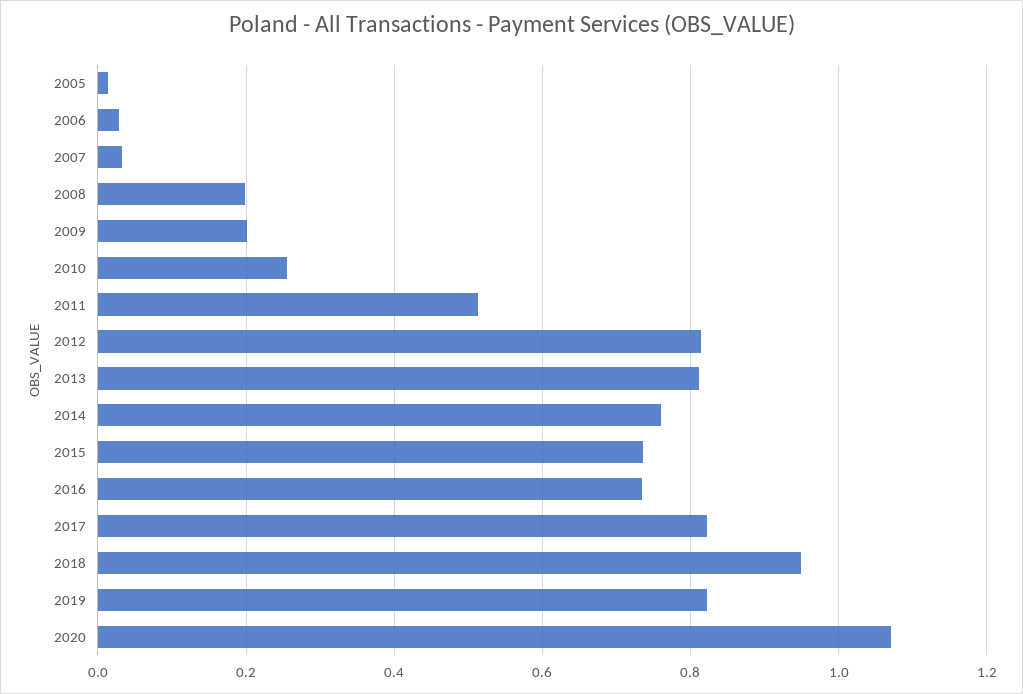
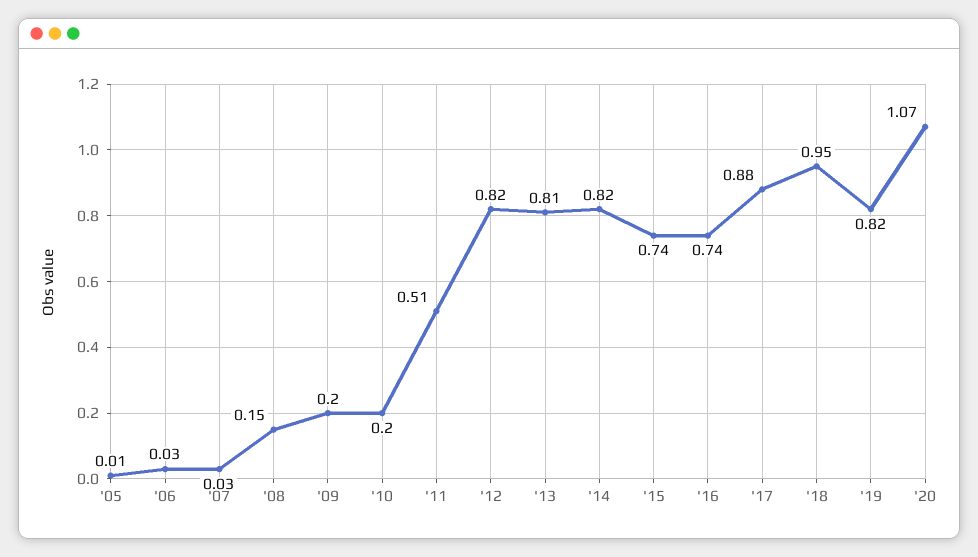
2008: 0.2 -> 0.15
2010: 0.26 -> 0.2
2014: 0.76 -> 0.82
2017: 0.82 -> 0.88

